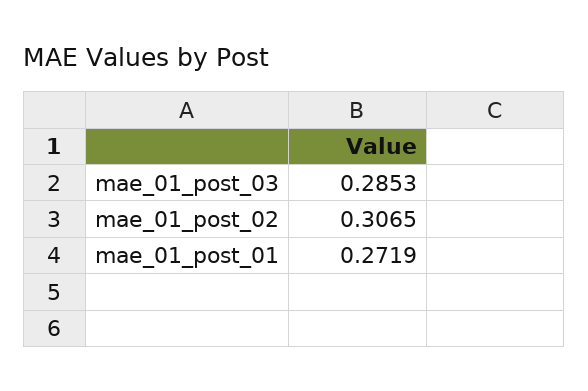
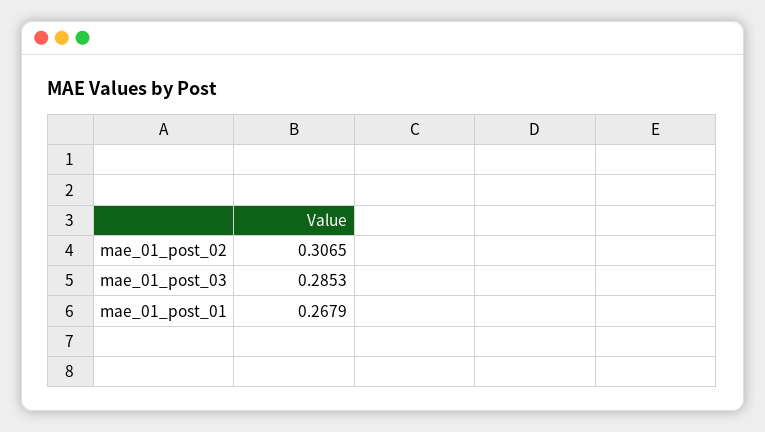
mae_01_post_01: 0.2719 -> 0.2679

